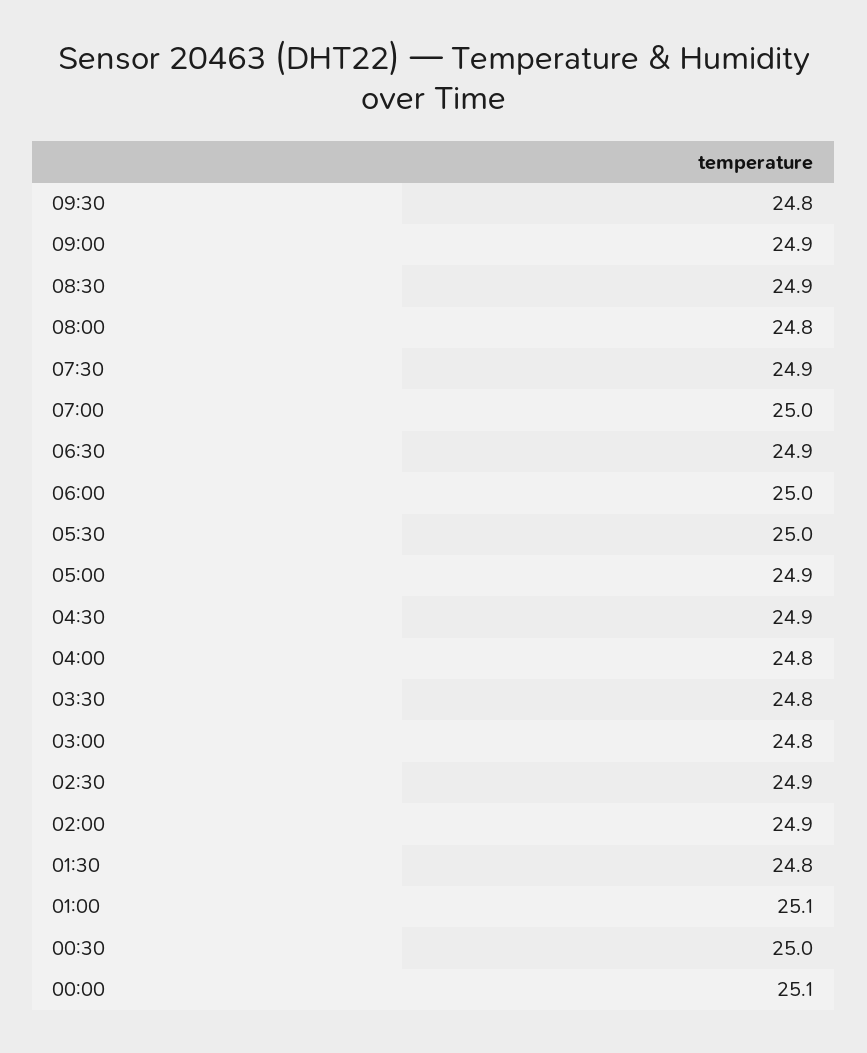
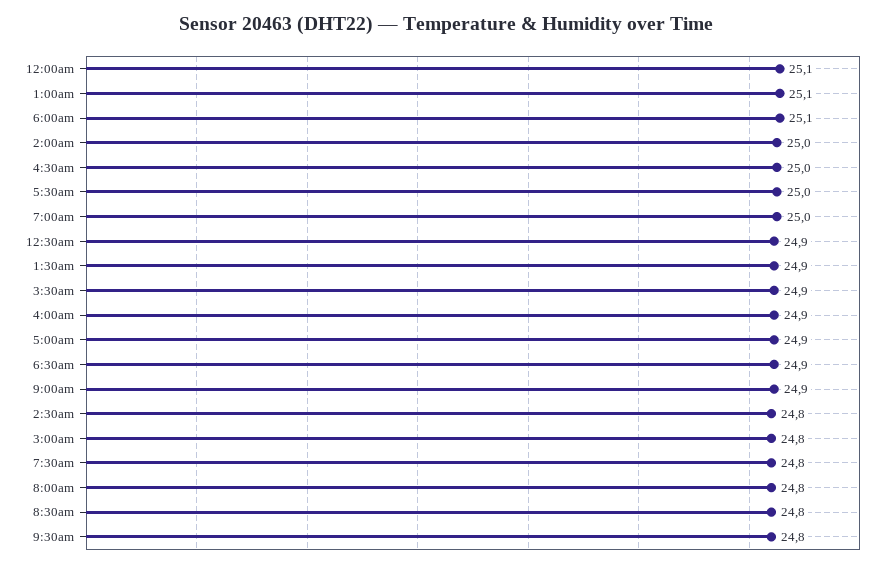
08:30: 24.9 -> 24.8
07:30: 24.9 -> 24.8
06:00: 25 -> 25.1
04:30: 24.9 -> 25
04:00: 24.8 -> 24.9
03:30: 24.8 -> 24.9
02:30: 24.9 -> 24.8
02:00: 24.9 -> 25
01:30: 24.8 -> 24.9
00:30: 25 -> 24.9

